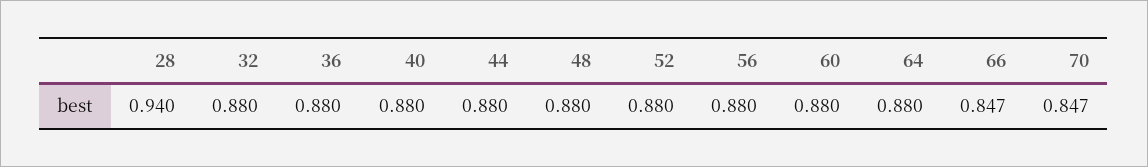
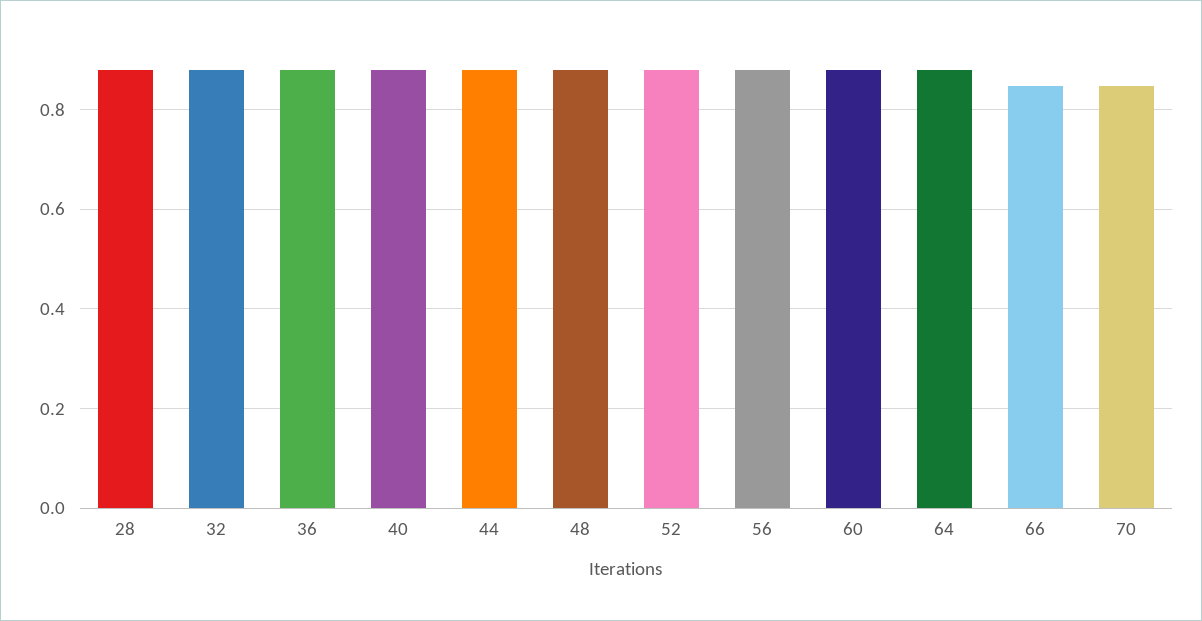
28: 0.94 -> 0.88

